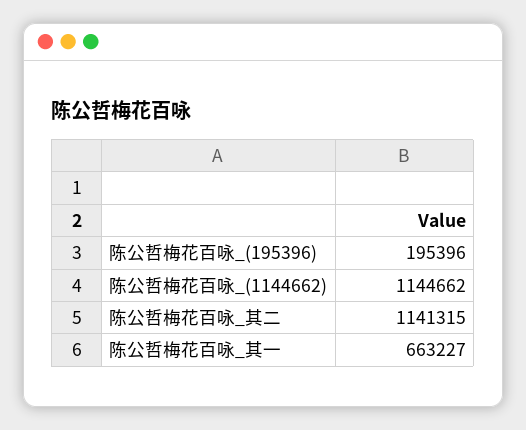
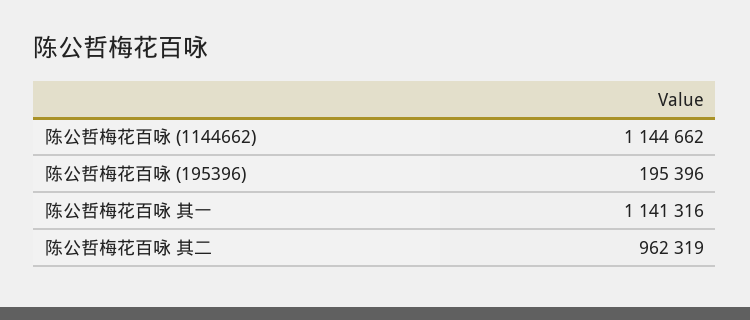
陈公哲梅花百咏_其二: 1141315 -> 962319
陈公哲梅花百咏_其一: 663227 -> 1141316

